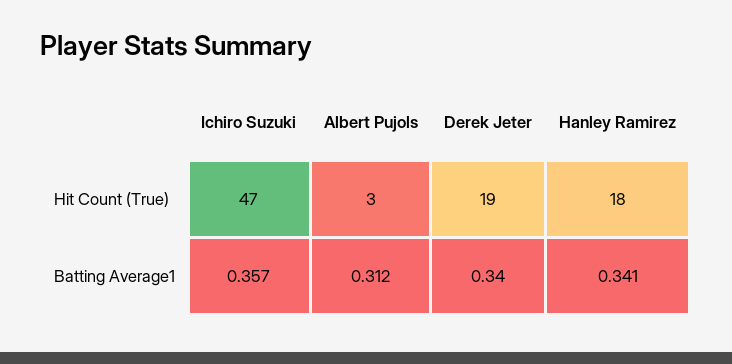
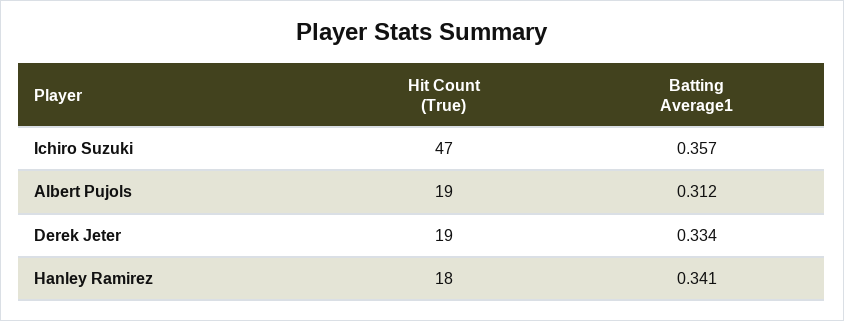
Albert Pujols, Hit Count (True): 3 -> 19
Derek Jeter, Batting Average1: 0.34 -> 0.334

